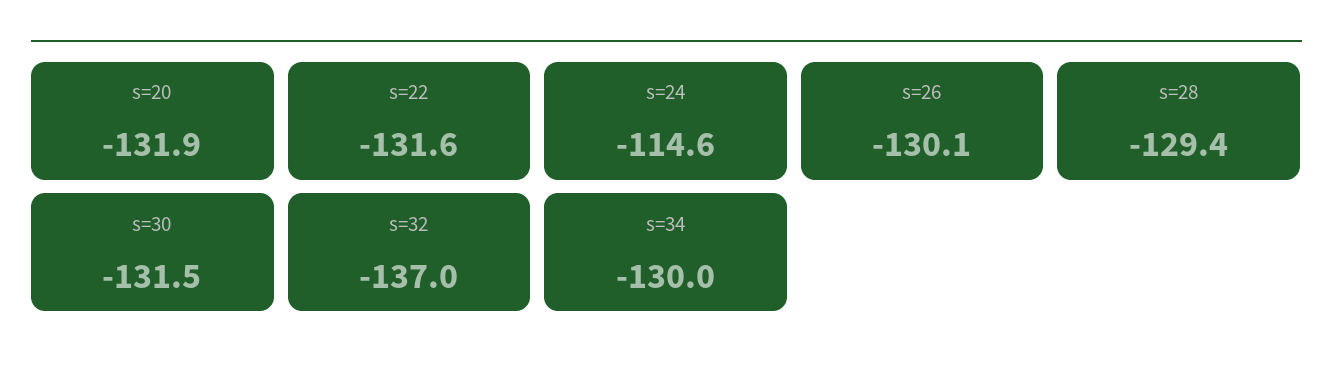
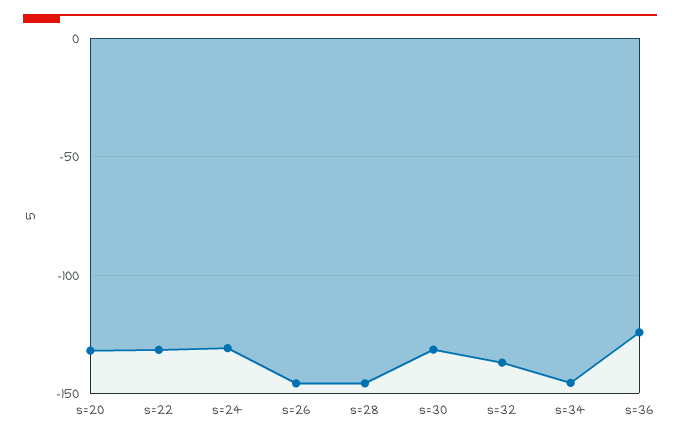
s=24: -114.6 -> -130
s=26: -130.1 -> -145
s=28: -129.4 -> -145
s=34: -130 -> -145
s=36: none -> -125

